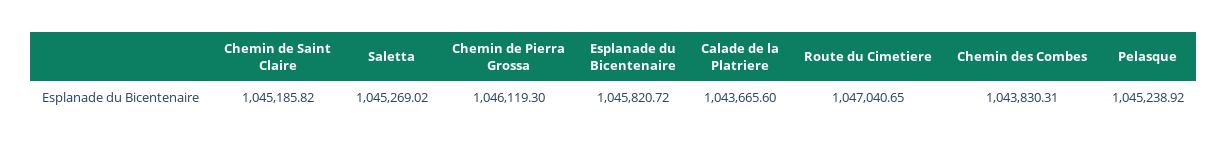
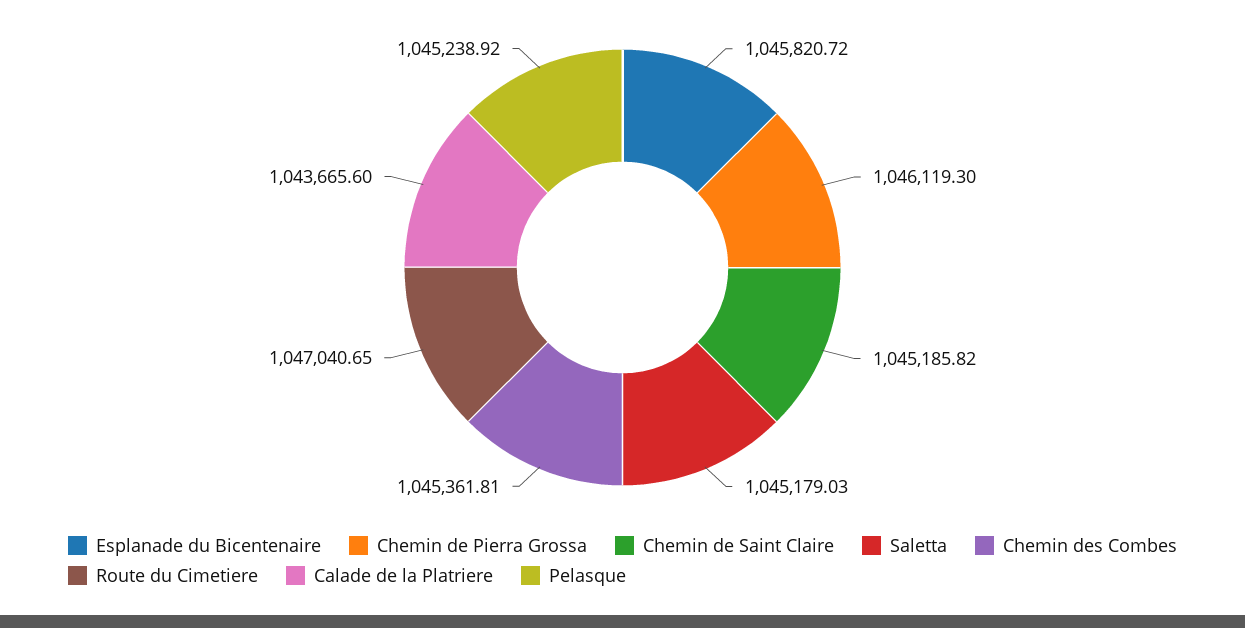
Saletta: 1045269.02 -> 1045179.03
Chemin des Combes: 1043830.31 -> 1045361.81

